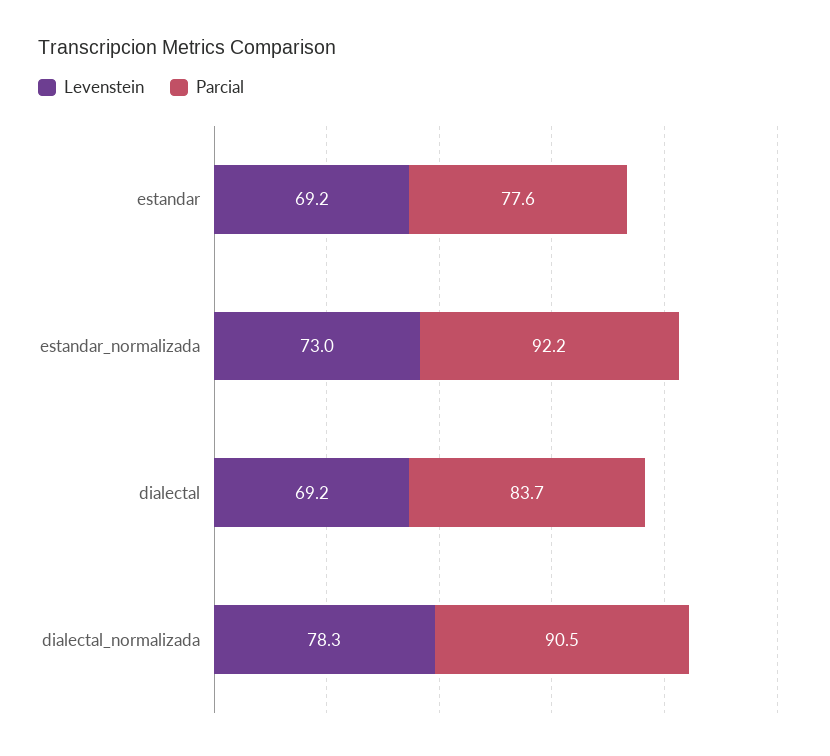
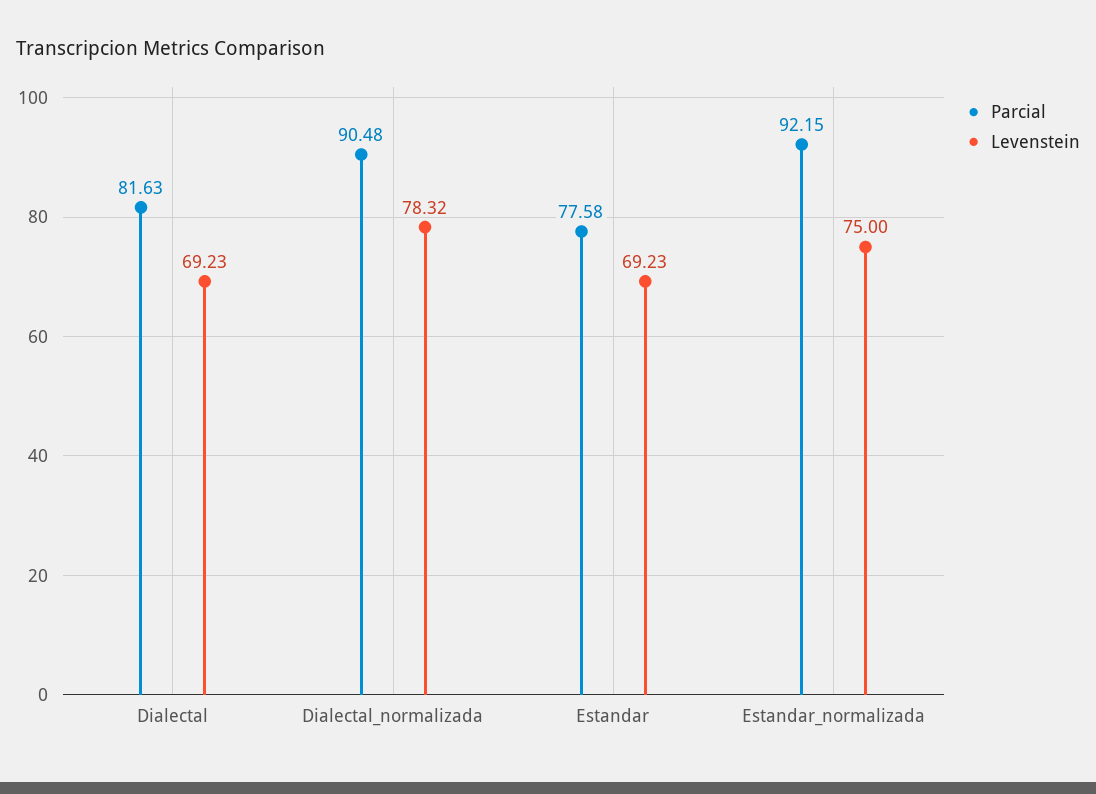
Levenstein, estandar_normalizada: 73 -> 75
Parcial, dialectal: 83.7 -> 81.63

